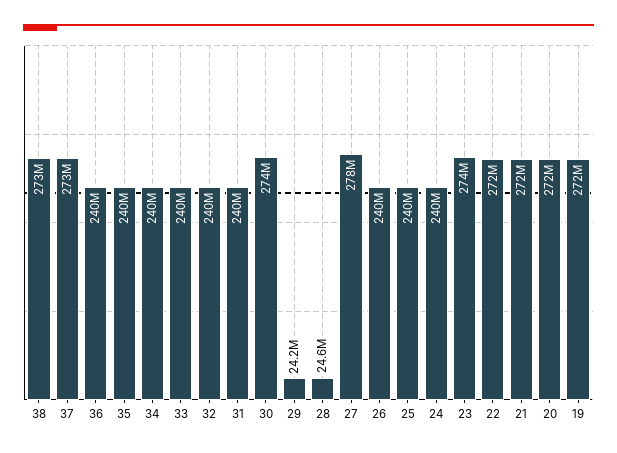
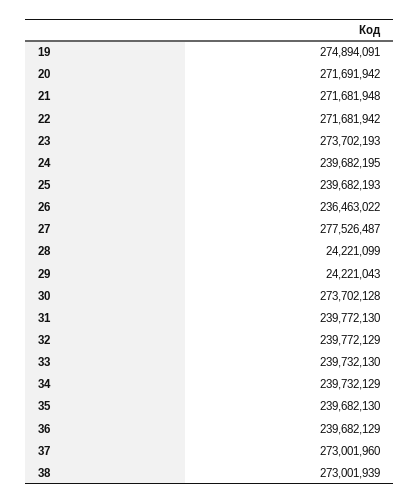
28: 24600000 -> 24221099
26: 240000000 -> 236463022
19: 272000000 -> 274894091

